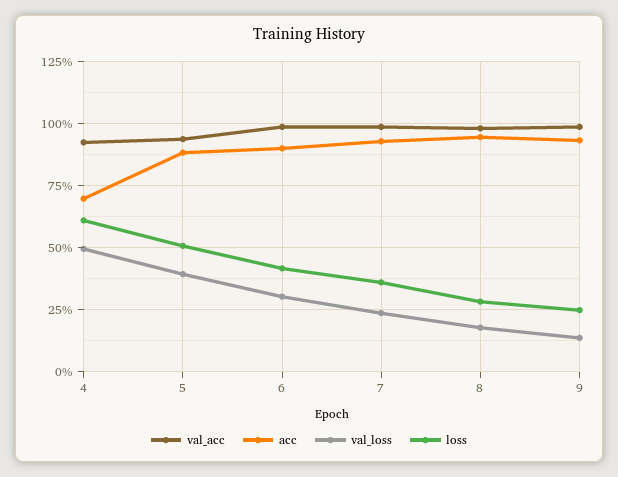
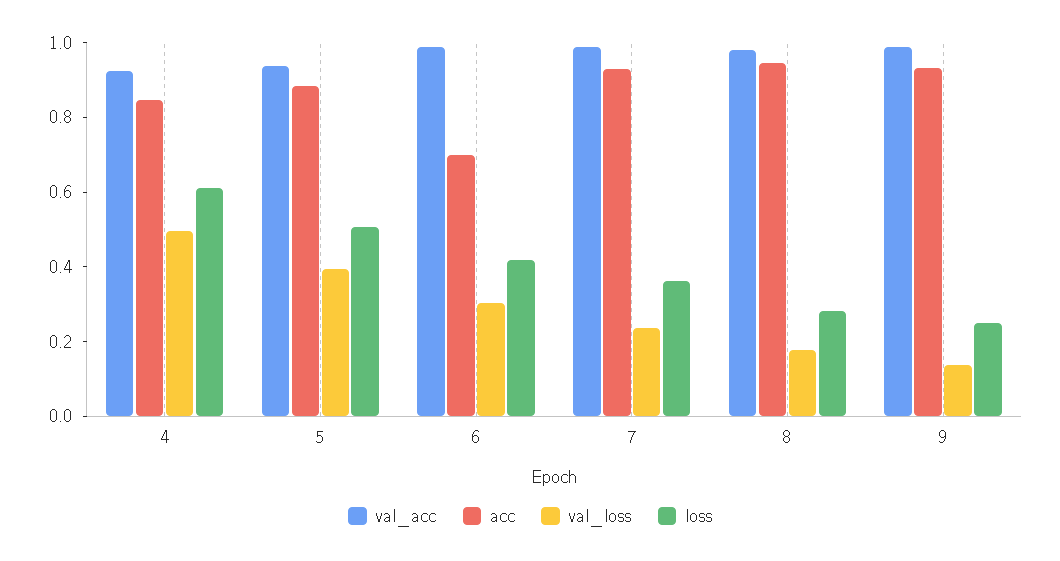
acc, 4: 0.7 -> 0.85
acc, 6: 0.9 -> 0.7

